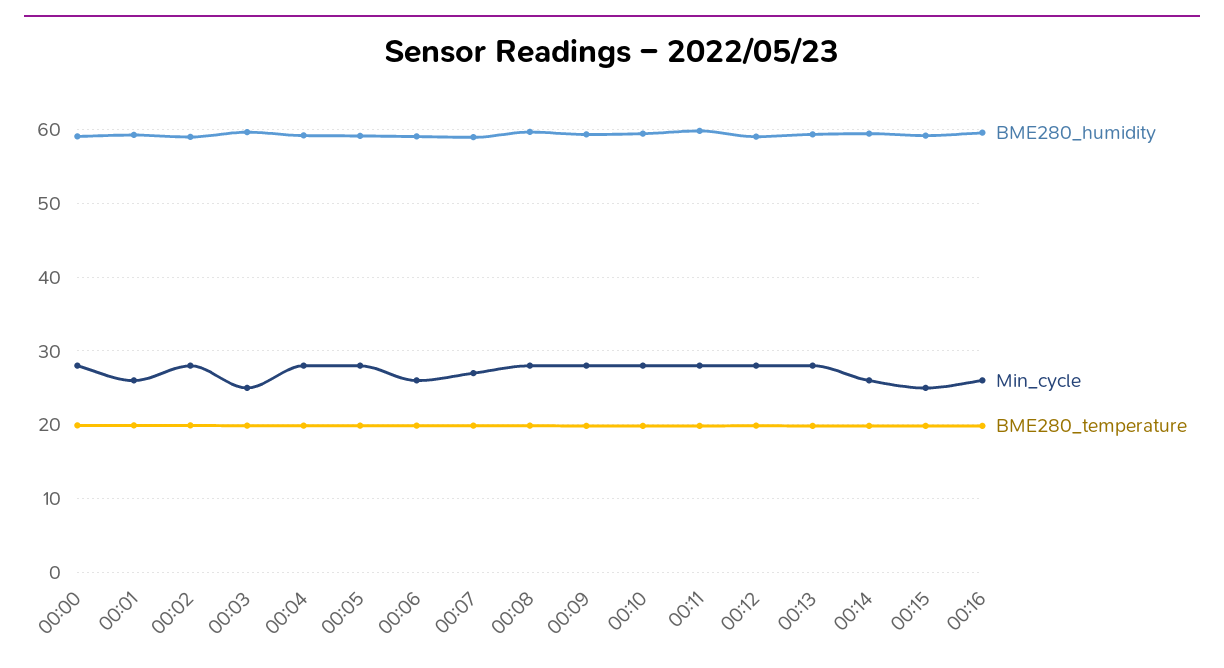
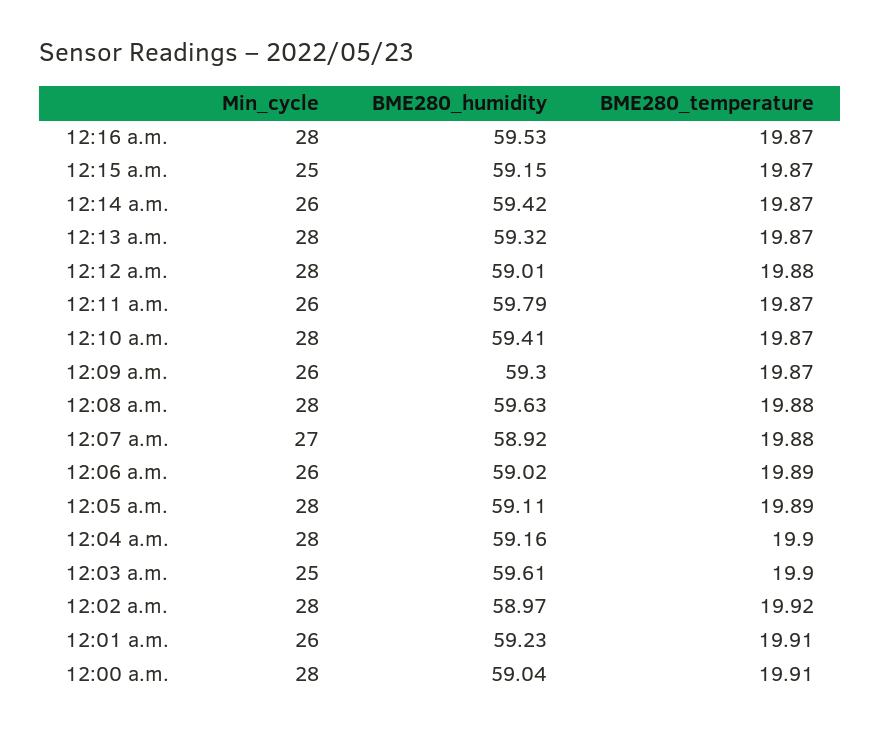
Min_cycle, 00:09: 28 -> 26
Min_cycle, 00:11: 28 -> 26
Min_cycle, 00:16: 26 -> 28

